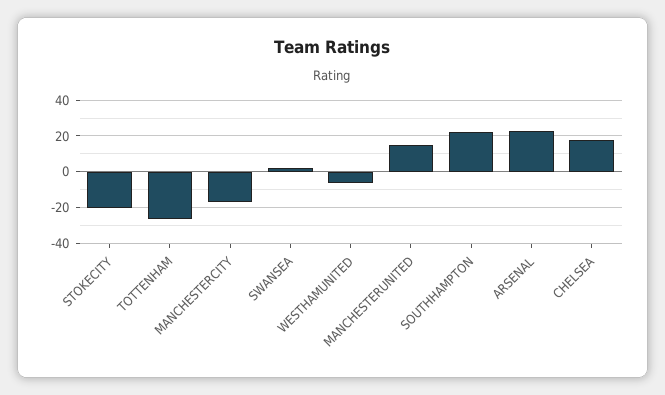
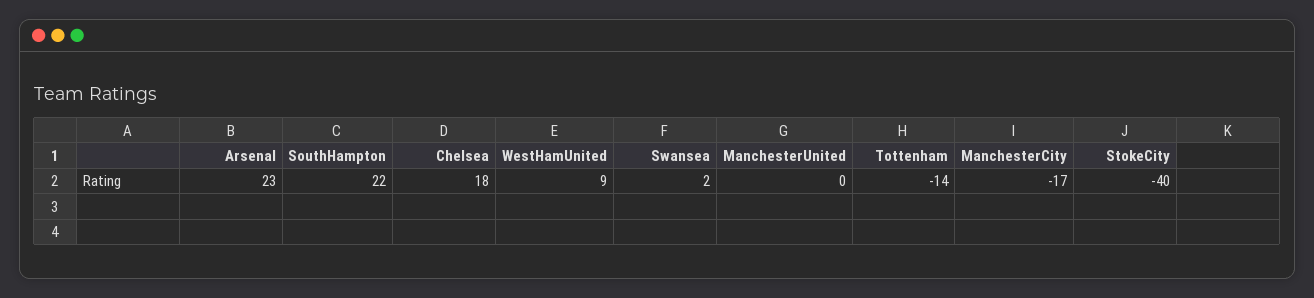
STOKECITY: -20 -> -40
TOTTENHAM: -25 -> -14
WESTHAMUNITED: -5 -> 9
MANCHESTERUNITED: 15 -> 0

